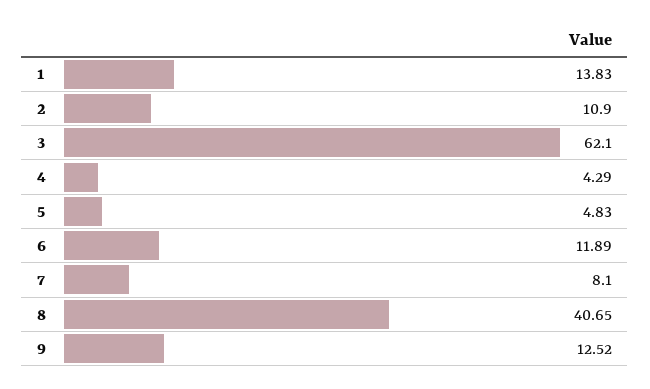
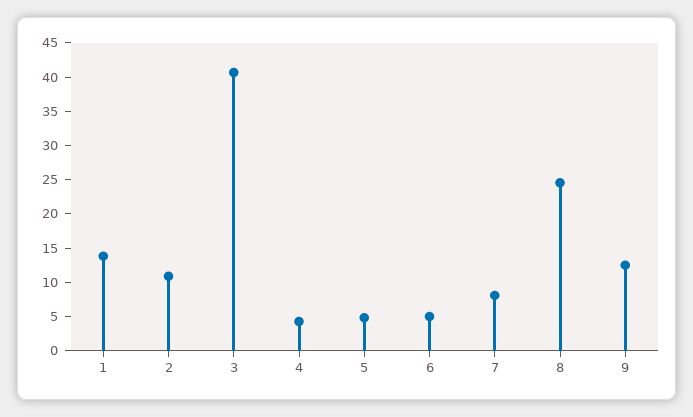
3: 62.1 -> 40
6: 11.89 -> 5
8: 40.65 -> 25

